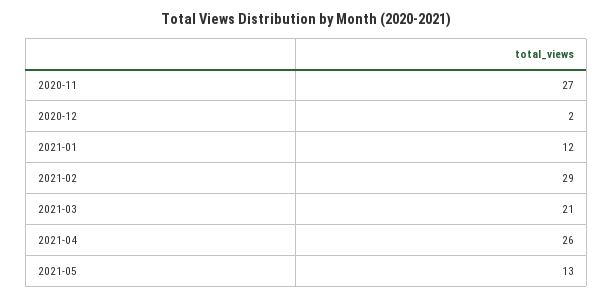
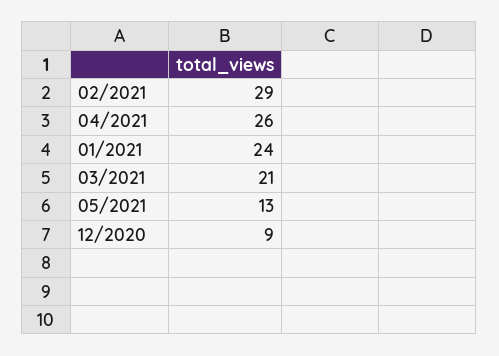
2020-11: 27 -> none
2020-12: 2 -> 9
2021-01: 12 -> 24

